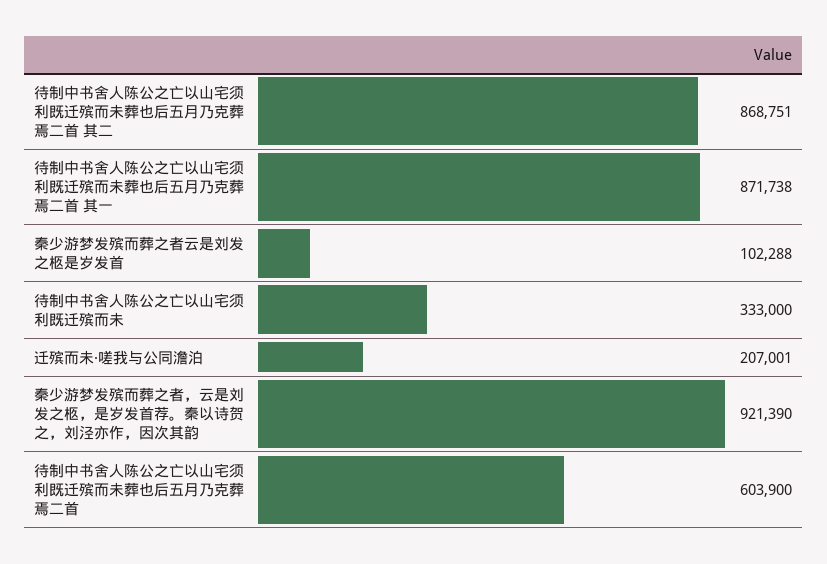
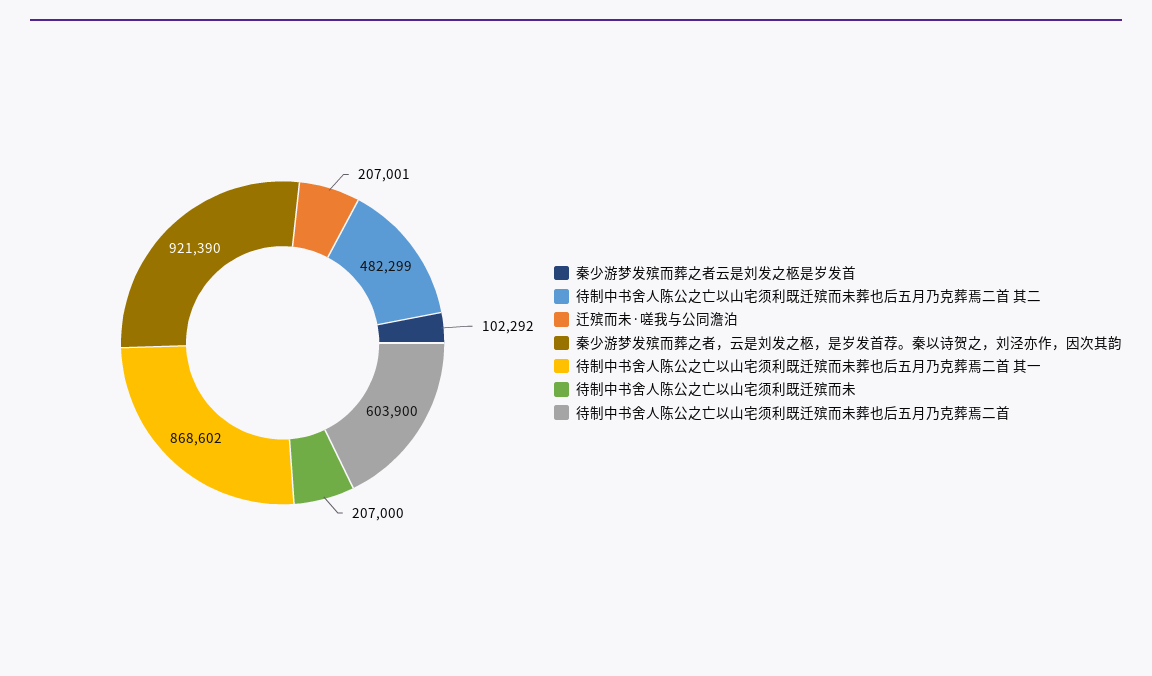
待制中书舍人陈公之亡以山宅须利既迁殡而未葬也后五月乃克葬焉二首 其二: 868751 -> 482299
待制中书舍人陈公之亡以山宅须利既迁殡而未葬也后五月乃克葬焉二首 其一: 871738 -> 868602
秦少游梦发殡而葬之者云是刘发之柩是岁发首: 102288 -> 102292
待制中书舍人陈公之亡以山宅须利既迁殡而未: 333000 -> 207000

